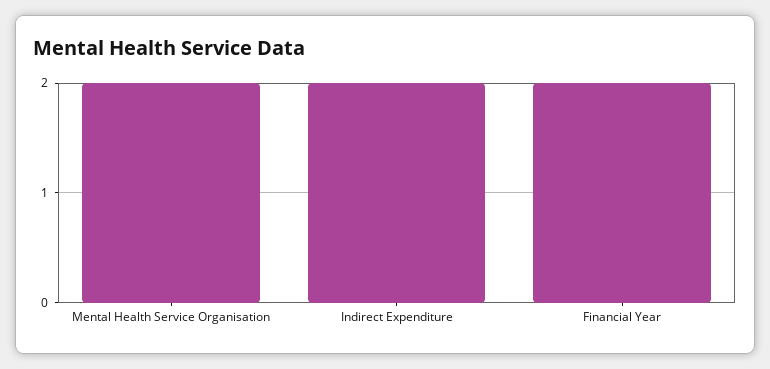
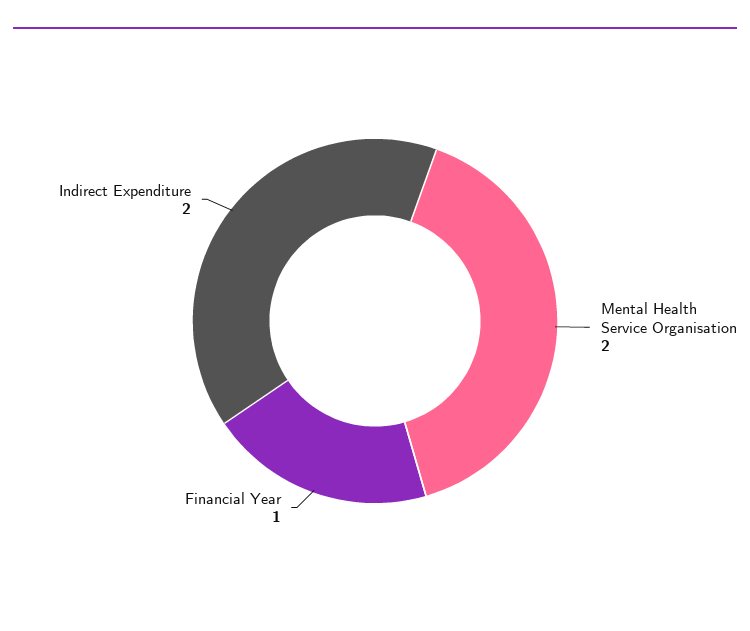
Financial Year: 2 -> 1

